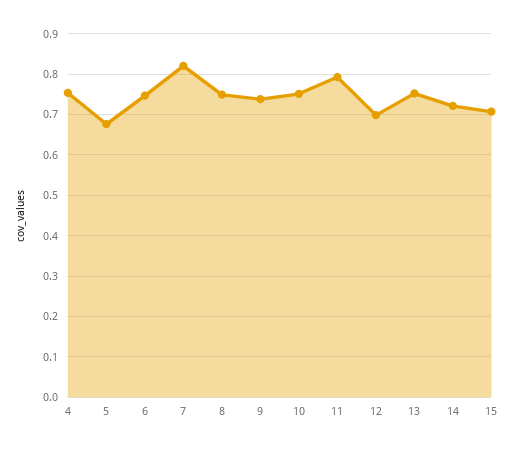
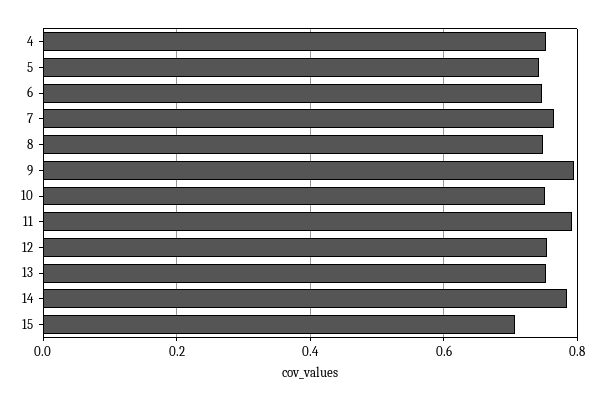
5: 0.68 -> 0.74
7: 0.82 -> 0.76
9: 0.74 -> 0.8
12: 0.7 -> 0.76
14: 0.72 -> 0.78

